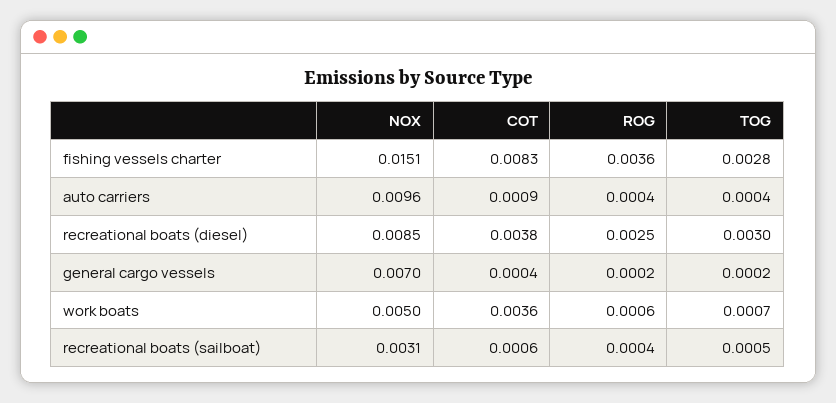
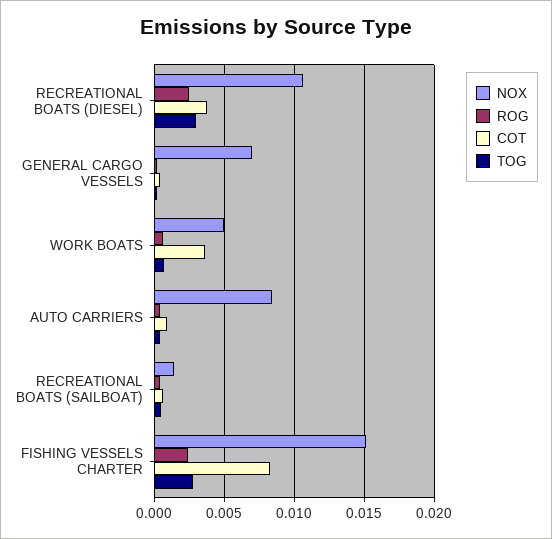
ROG, fishing vessels charter: 0.0036 -> 0.0025
NOX, auto carriers: 0.0096 -> 0.0085
NOX, recreational boats (diesel): 0.0085 -> 0.0105
NOX, recreational boats (sailboat): 0.0031 -> 0.0015

